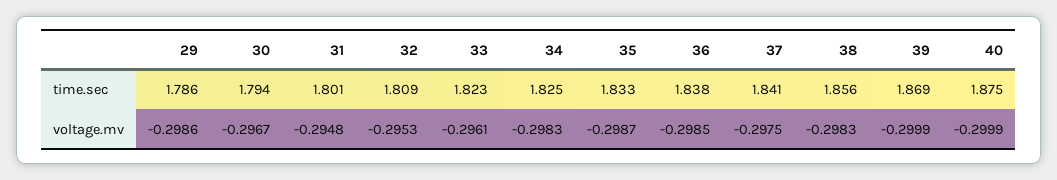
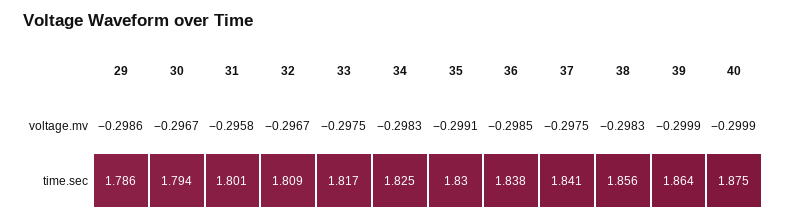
33, time.sec: 1.823 -> 1.817
35, time.sec: 1.833 -> 1.83
39, time.sec: 1.869 -> 1.864
31, voltage.mv: -0.2948 -> -0.2958
32, voltage.mv: -0.2953 -> -0.2967
33, voltage.mv: -0.2961 -> -0.2975
35, voltage.mv: -0.2987 -> -0.2991

